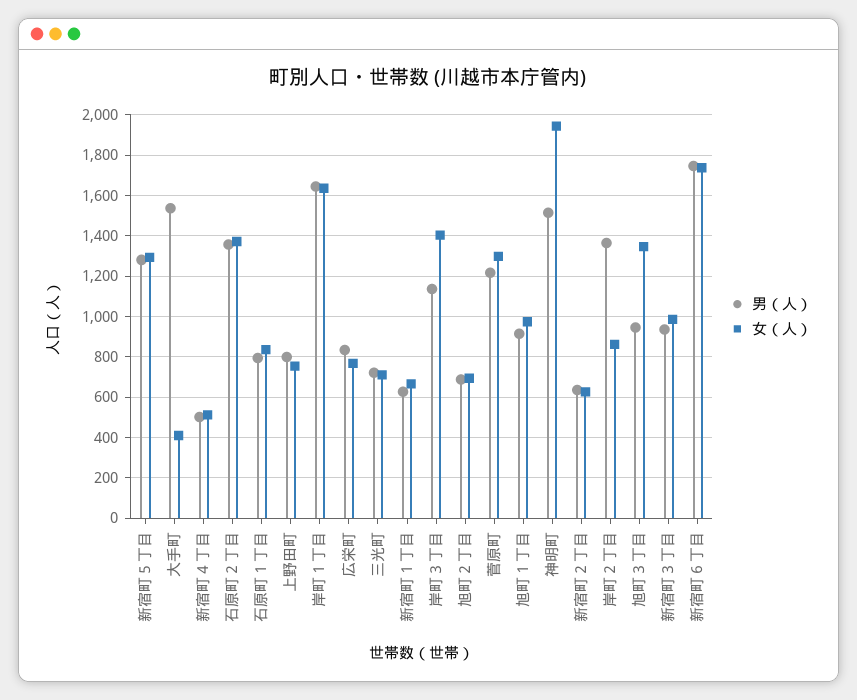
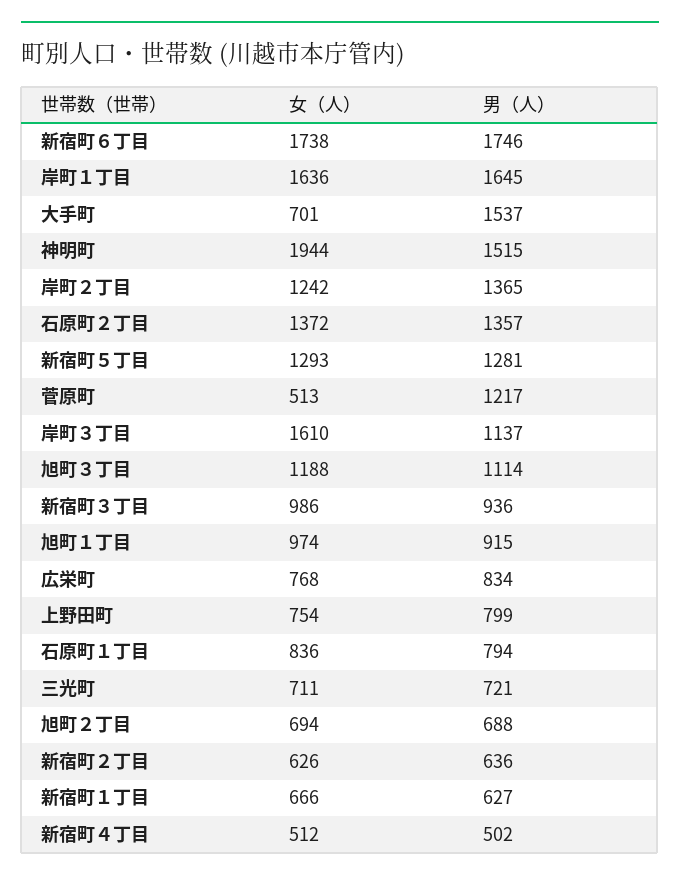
女（人）, 大手町: 400 -> 701
女（人）, 岸町３丁目: 1400 -> 1610
女（人）, 菅原町: 1300 -> 513
女（人）, 岸町２丁目: 850 -> 1242
男（人）, 旭町３丁目: 950 -> 1114
女（人）, 旭町３丁目: 1350 -> 1188

